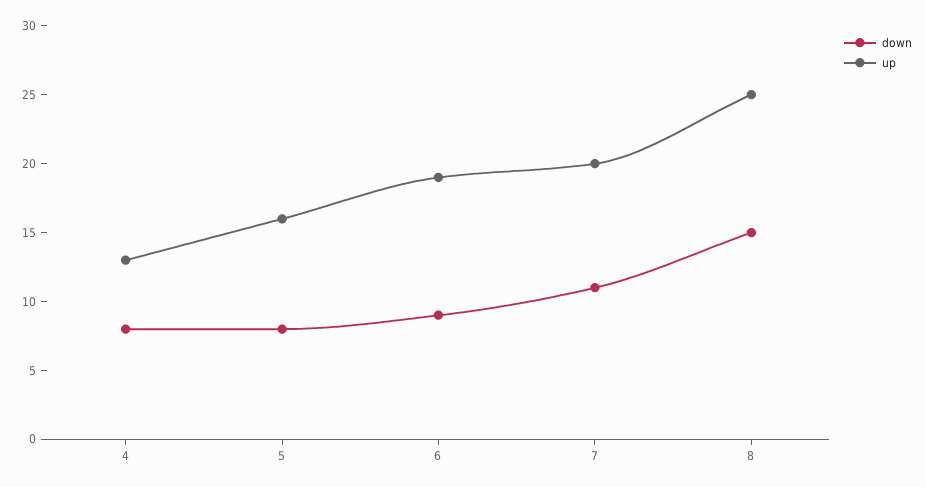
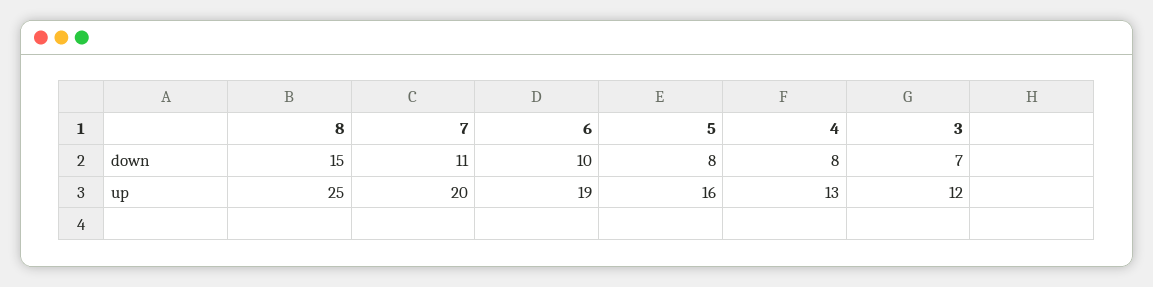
down, 6: 9 -> 10
down, 3: none -> 7
up, 3: none -> 12

